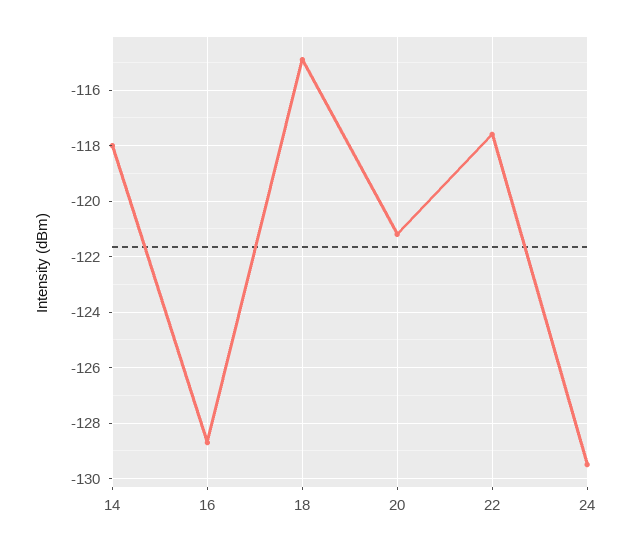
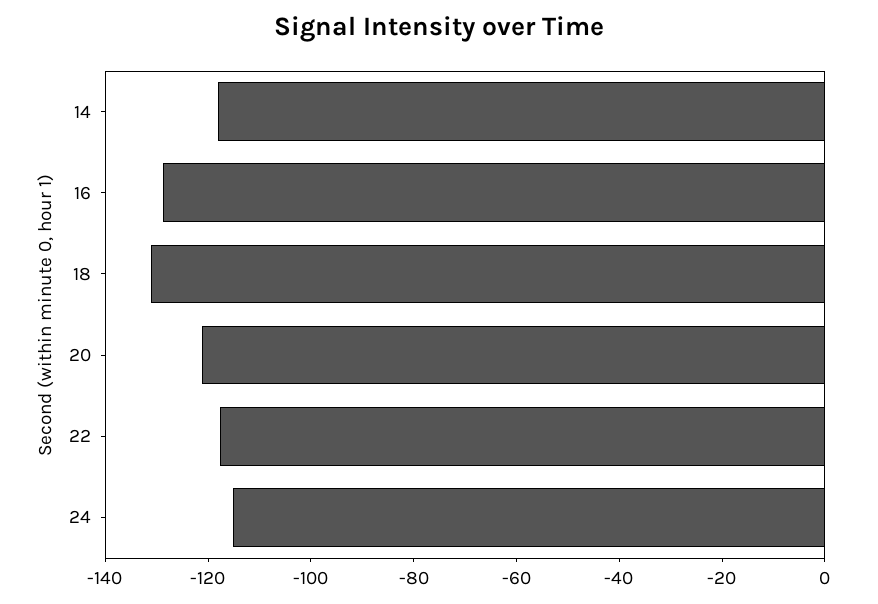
18: -115 -> -130
24: -129.5 -> -115

